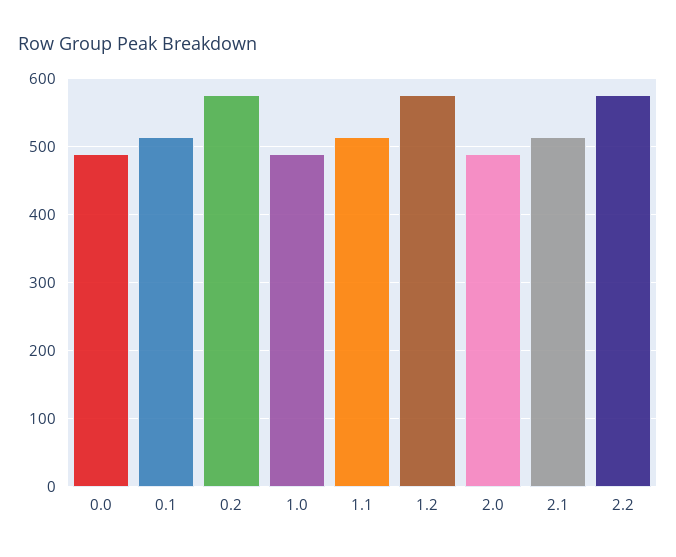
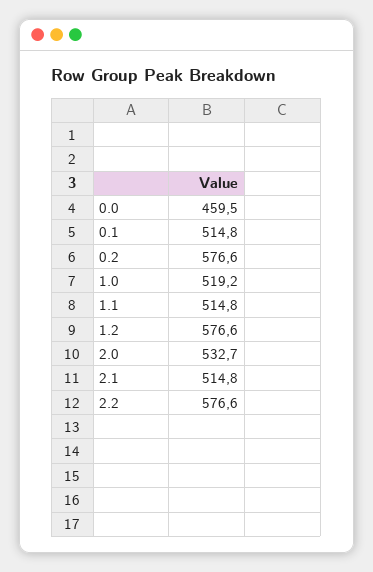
0.0: 490 -> 459.5
1.0: 490 -> 519.2
2.0: 490 -> 532.7

